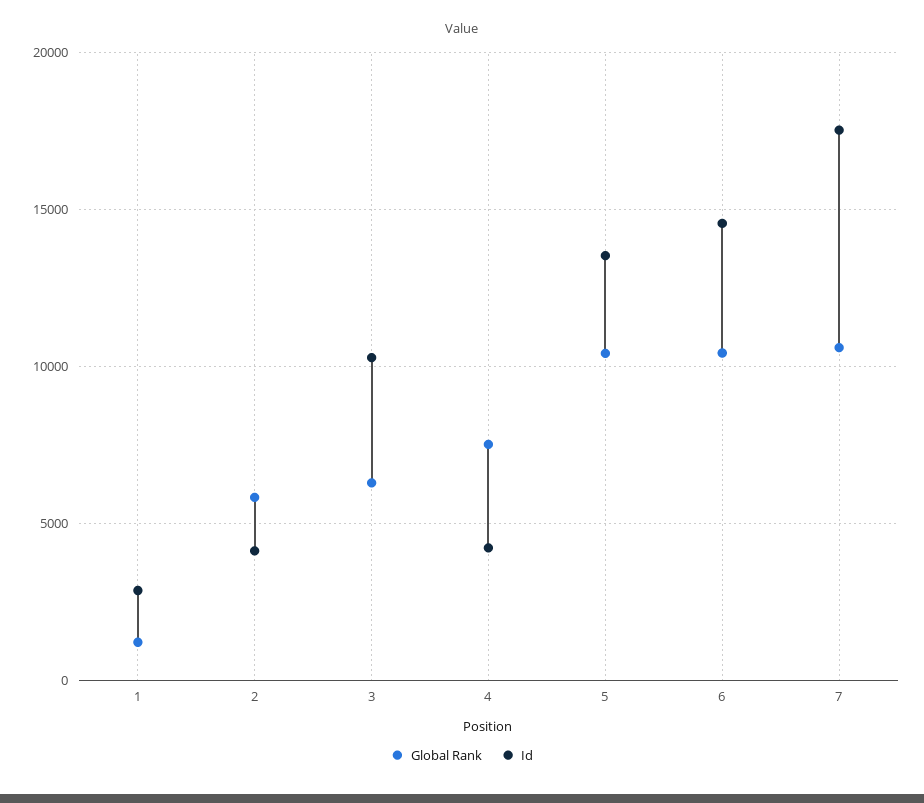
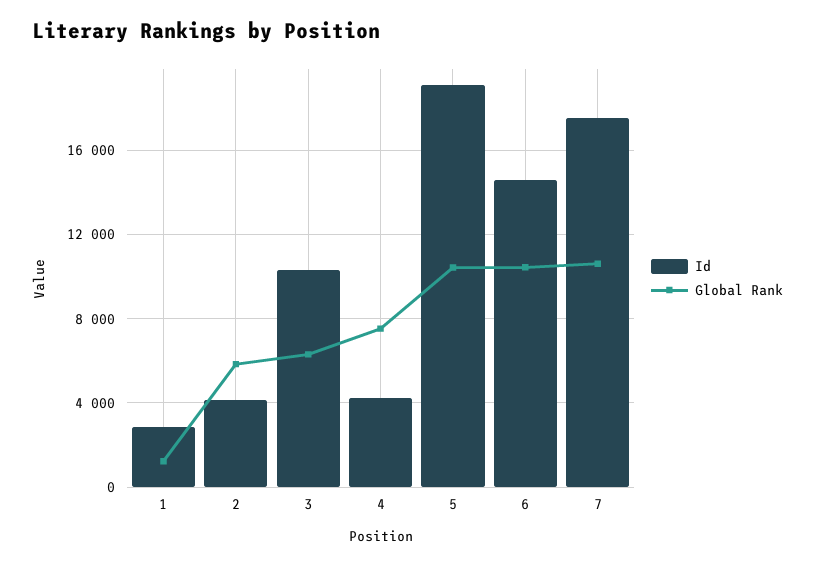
Id, 5: 13500 -> 19000

